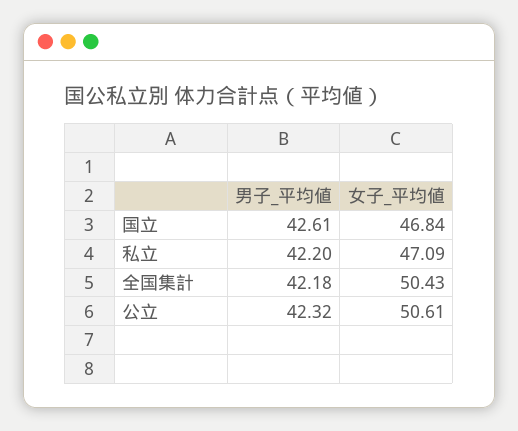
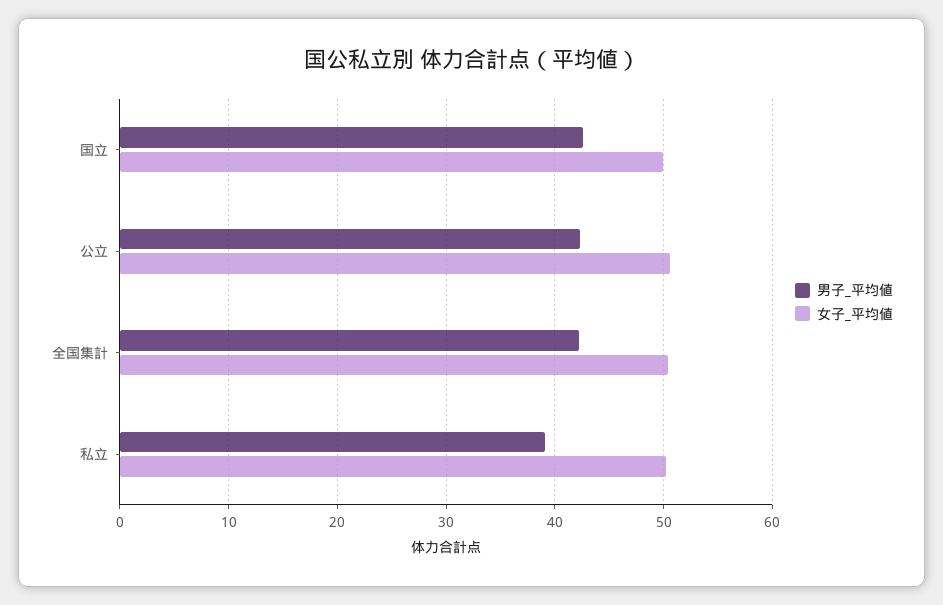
女子_平均値, 国立: 46.84 -> 50
男子_平均値, 私立: 42.2 -> 39
女子_平均値, 私立: 47.09 -> 50

